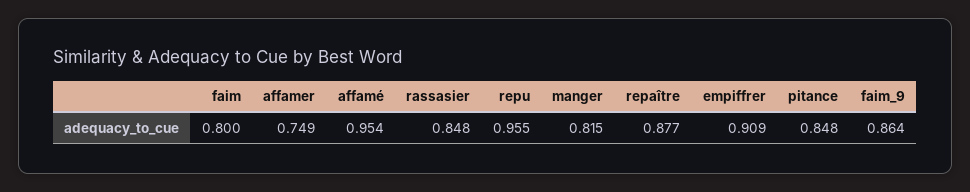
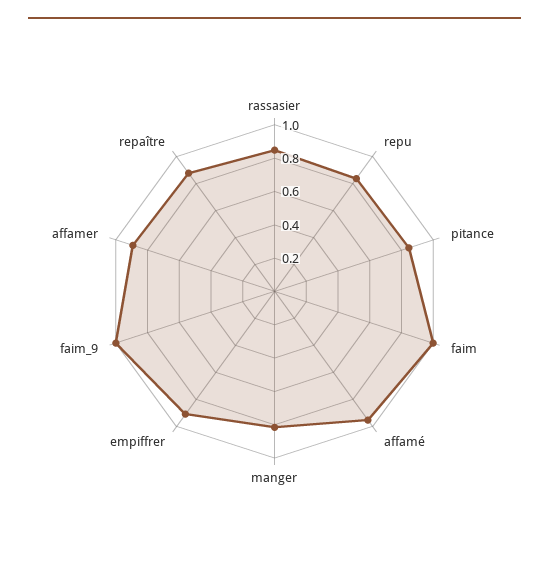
faim: 0.8 -> 1
affamer: 0.749 -> 0.9
repu: 0.955 -> 0.85
faim_9: 0.864 -> 1

